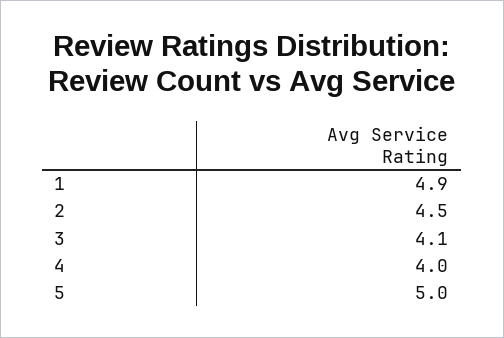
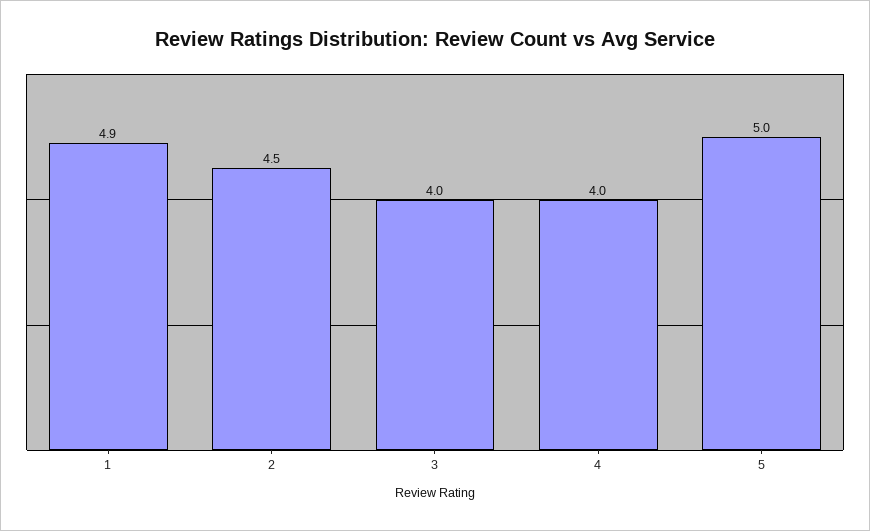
3: 4.1 -> 4

